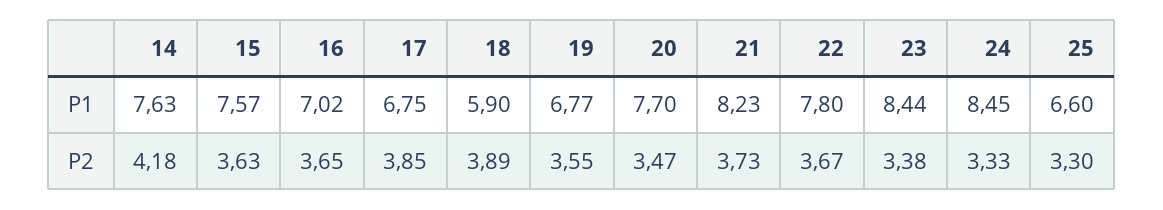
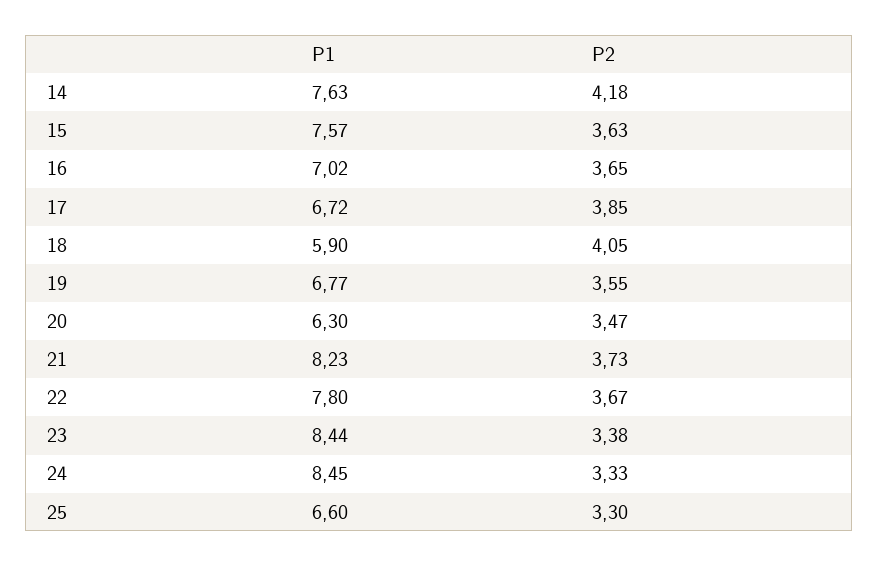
17, P1: 6.75 -> 6.72
20, P1: 7.7 -> 6.3
18, P2: 3.89 -> 4.05

